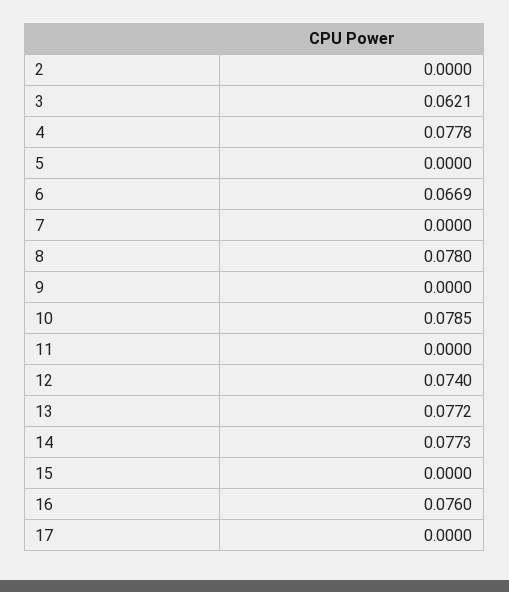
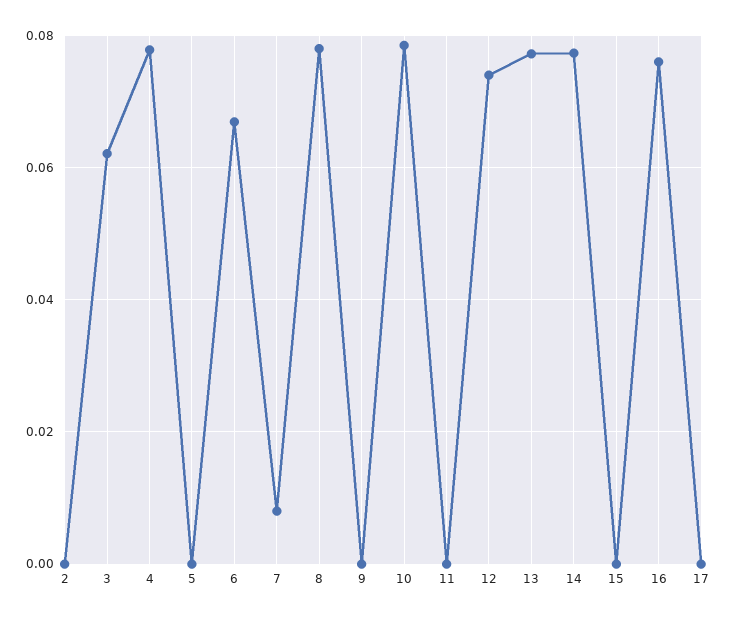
7: 0 -> 0.008

